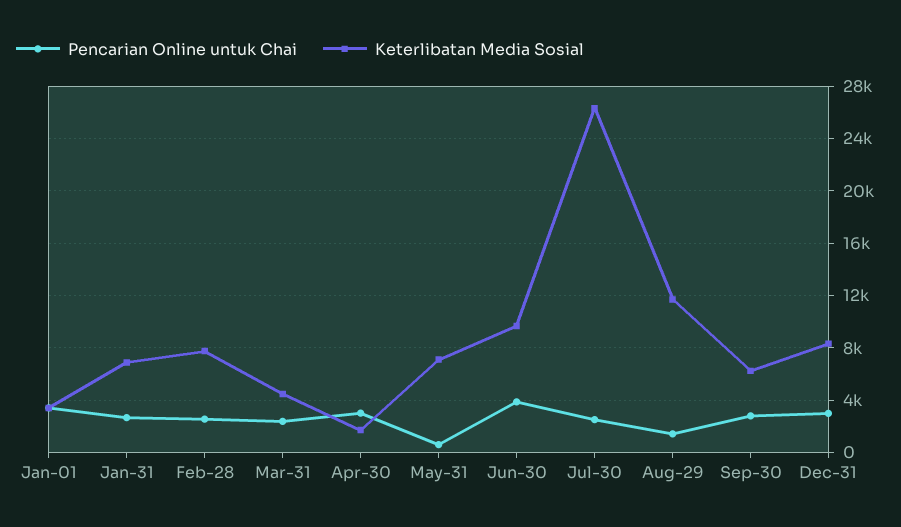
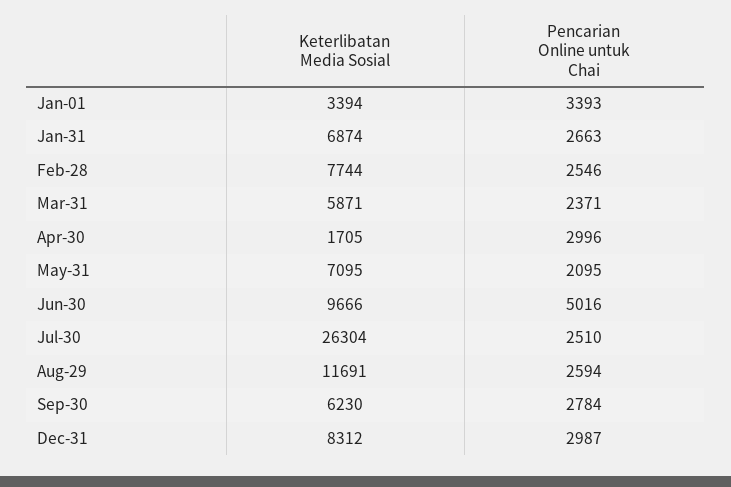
Keterlibatan Media Sosial, Mar-31: 4500 -> 5871
Pencarian Online untuk Chai, May-31: 500 -> 2095
Pencarian Online untuk Chai, Jun-30: 4000 -> 5016
Pencarian Online untuk Chai, Aug-29: 1500 -> 2594

